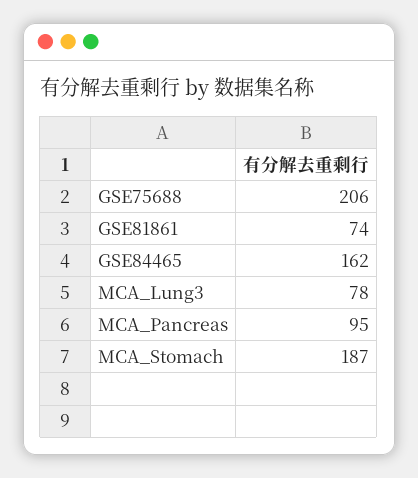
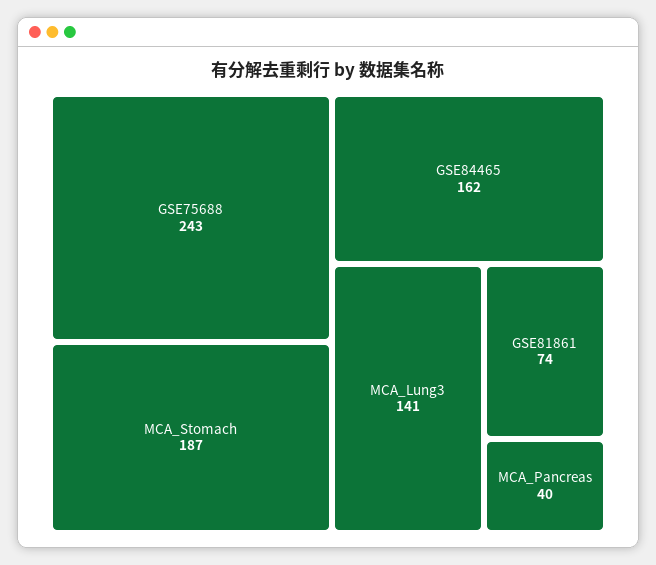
GSE75688: 206 -> 243
MCA_Lung3: 78 -> 141
MCA_Pancreas: 95 -> 40

